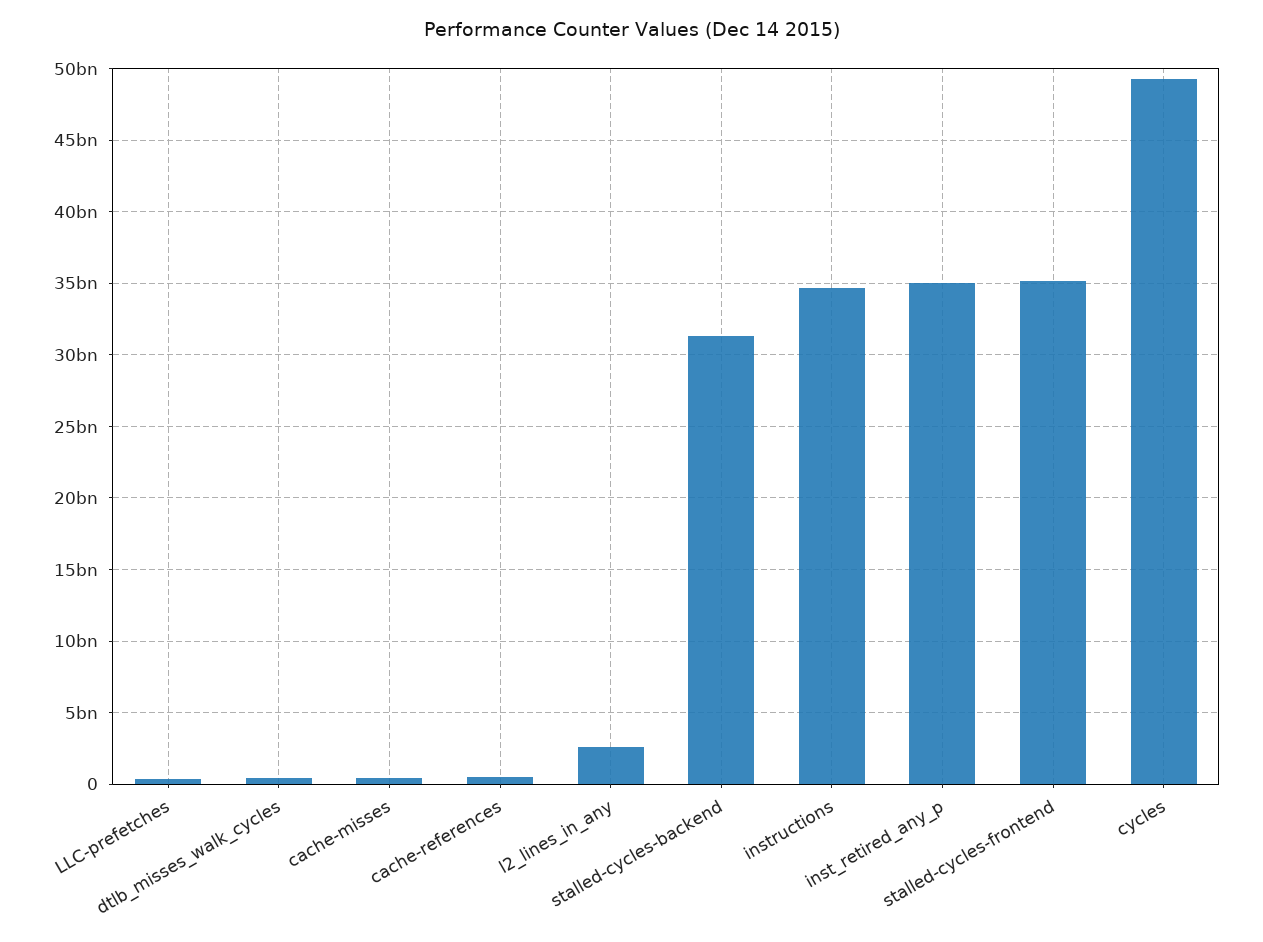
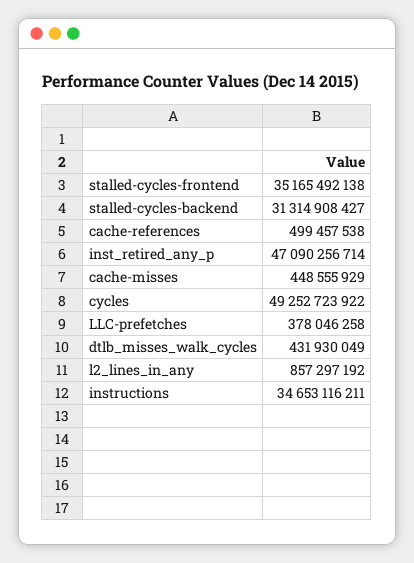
l2_lines_in_any: 2500000000 -> 857297192
inst_retired_any_p: 35000000000 -> 47090256714

